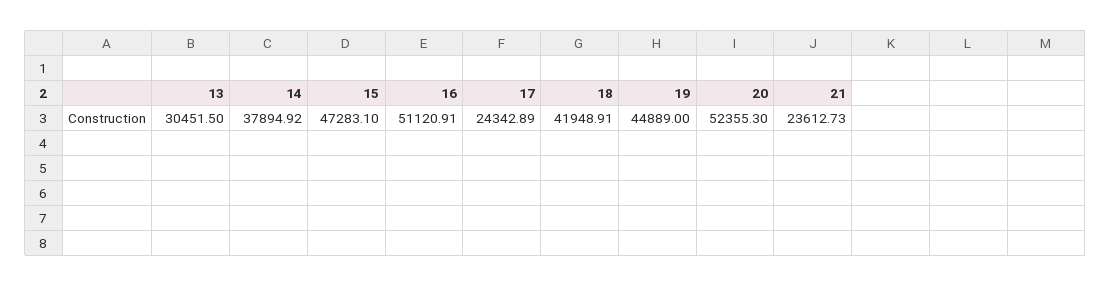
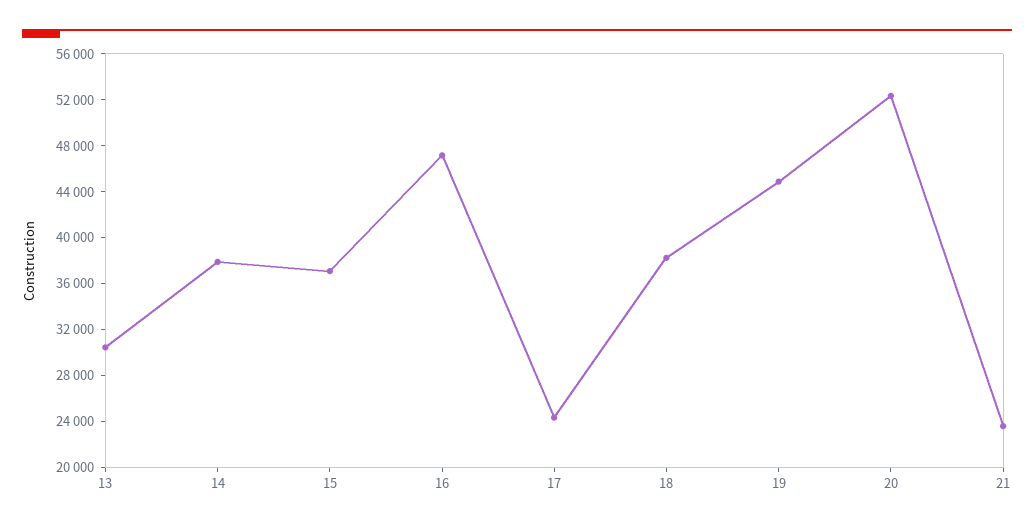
15: 47283.1 -> 37000
16: 51120.91 -> 47000
18: 41948.91 -> 38000

